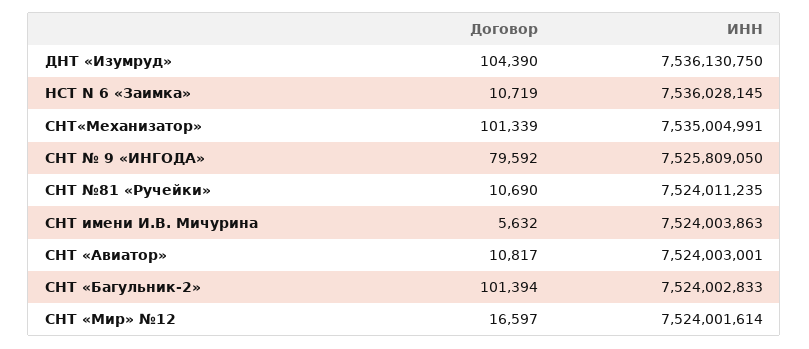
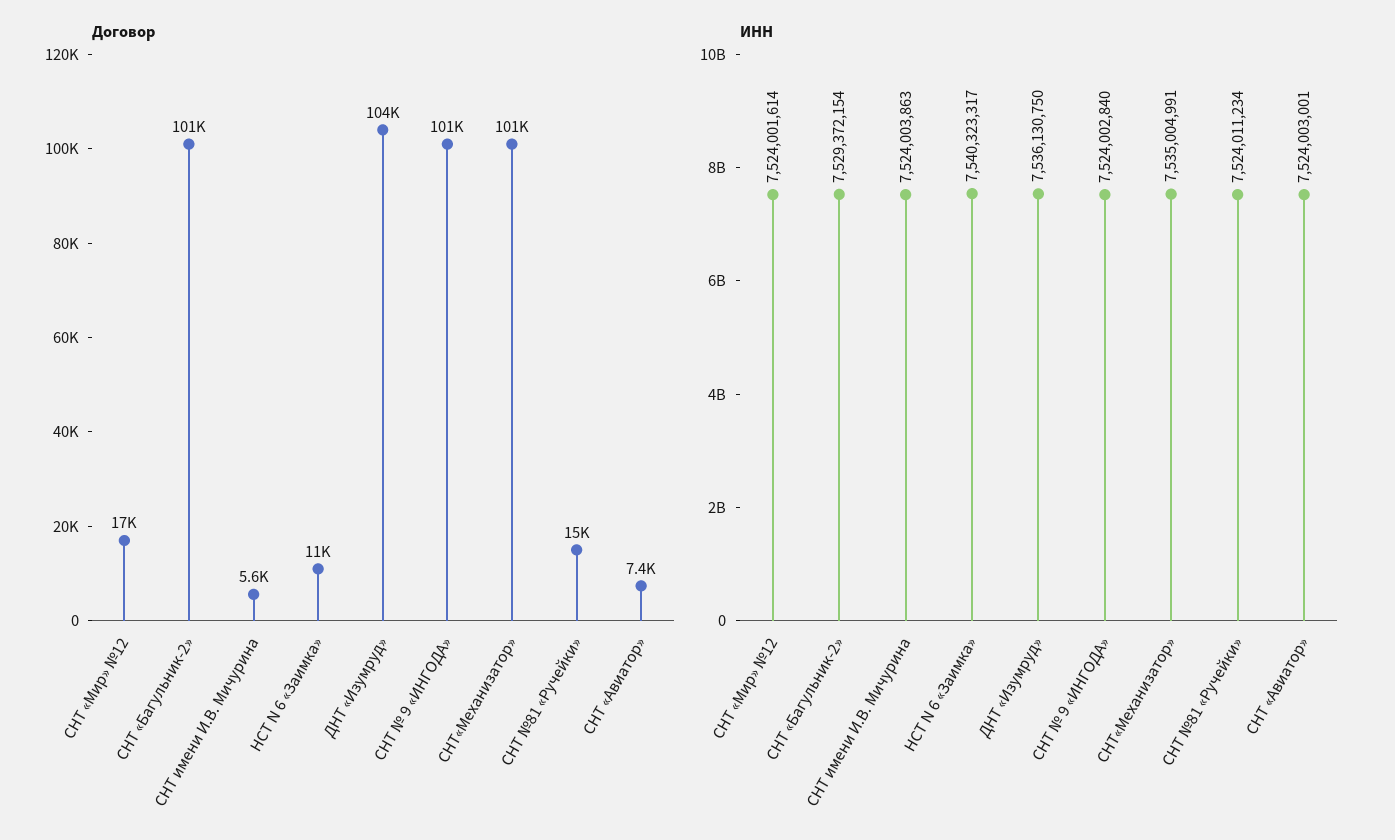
ИНН, НСТ N 6 «Заимка»: 7536028145 -> 7540323317
Договор, СНТ № 9 «ИНГОДА»: 79592 -> 101000
ИНН, СНТ № 9 «ИНГОДА»: 7525809050 -> 7524002840
Договор, СНТ №81 «Ручейки»: 10690 -> 15000
ИНН, СНТ №81 «Ручейки»: 7524011235 -> 7524011234
Договор, СНТ «Авиатор»: 10817 -> 7400
ИНН, СНТ «Багульник-2»: 7524002833 -> 7529372154

